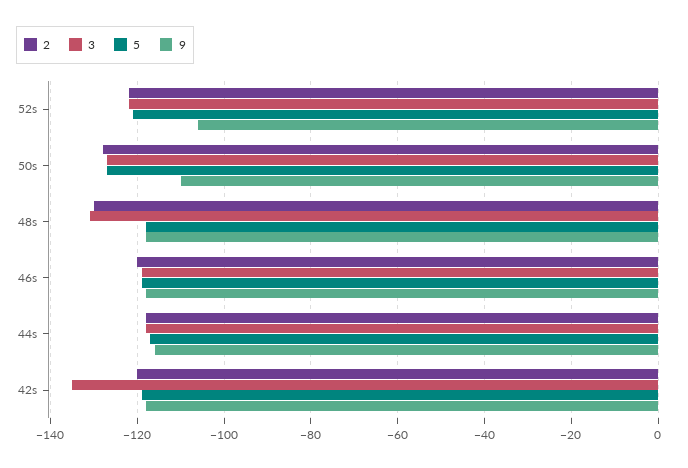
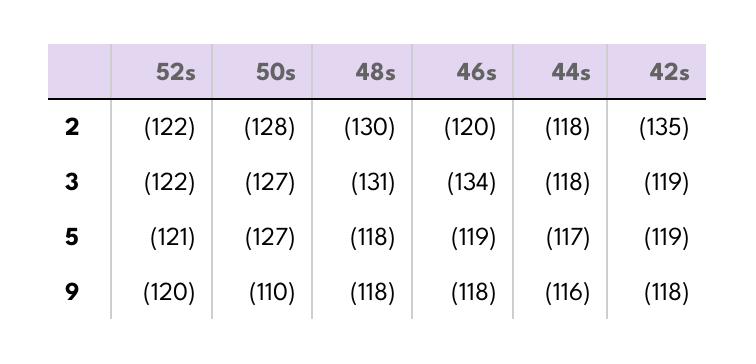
9, 52s: -105 -> -120
3, 46s: -120 -> -134
2, 42s: -120 -> -135
3, 42s: -135 -> -119

